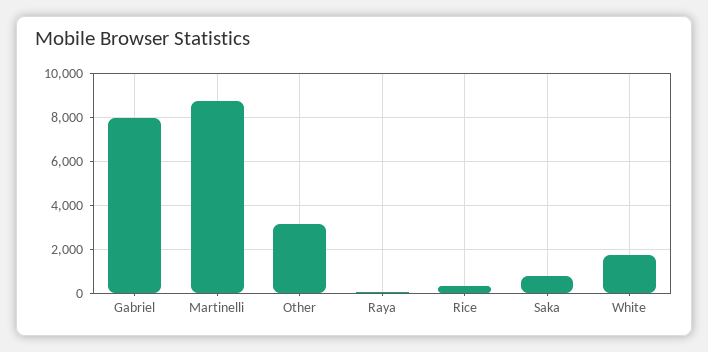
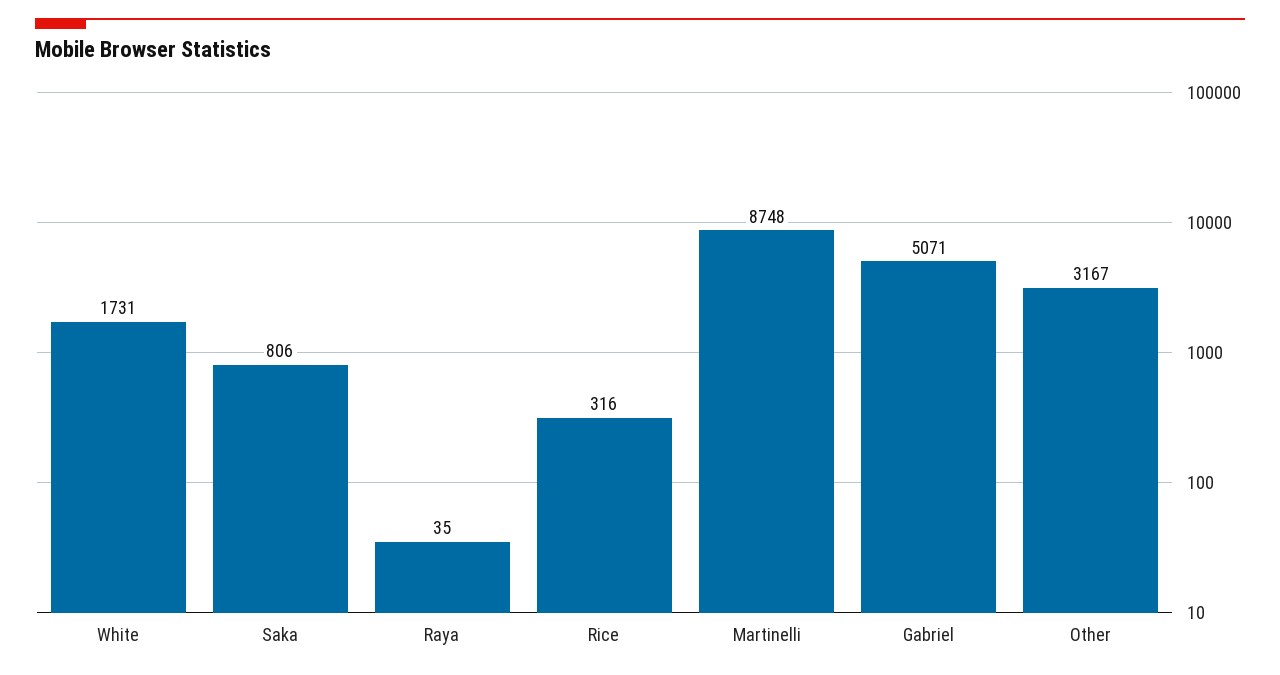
Gabriel: 8000 -> 5071

